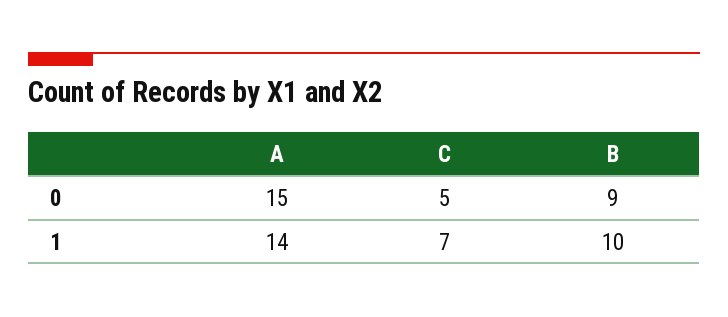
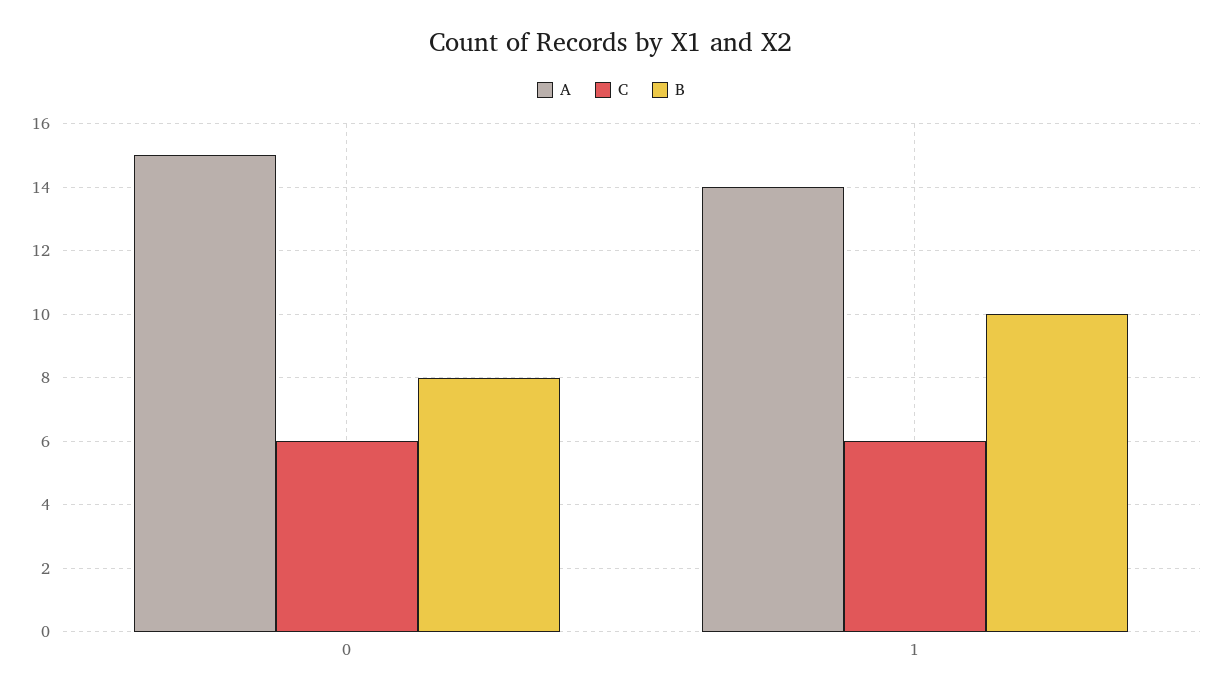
C, 0: 5 -> 6
B, 0: 9 -> 8
C, 1: 7 -> 6

